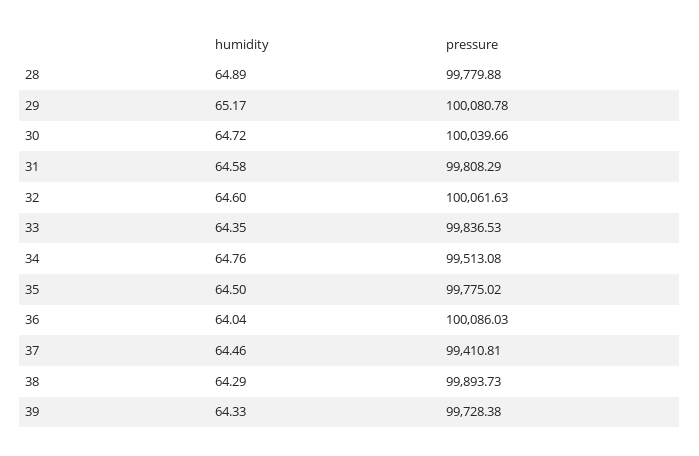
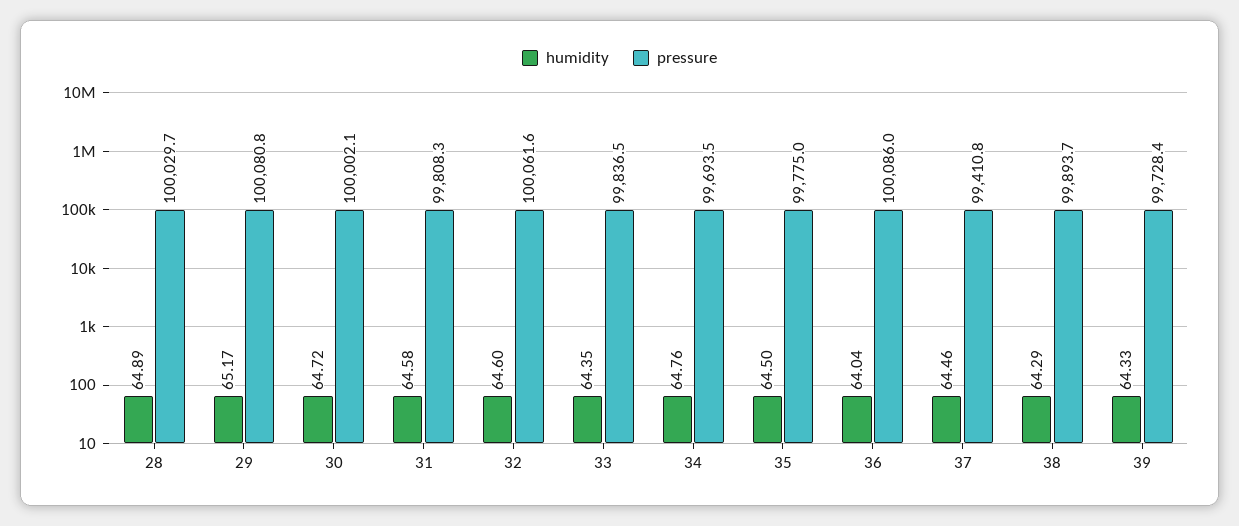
pressure, 28: 99779.88 -> 100029.7
pressure, 30: 100039.66 -> 100002.1
pressure, 34: 99513.08 -> 99693.5

